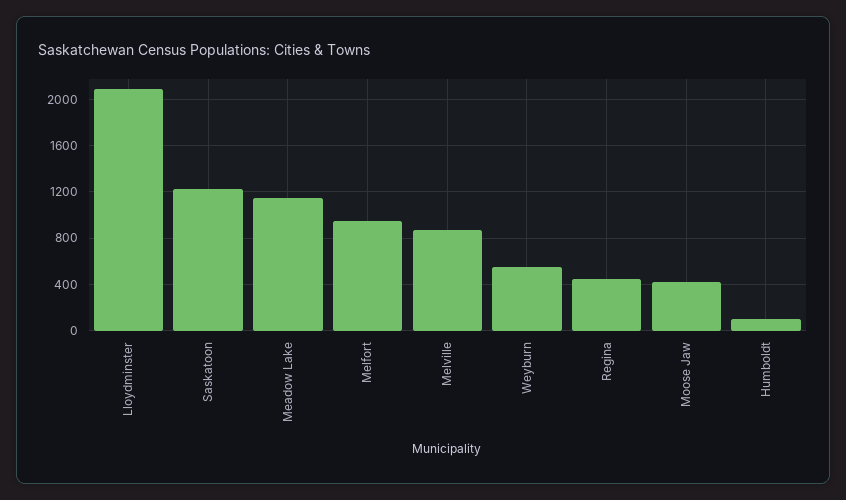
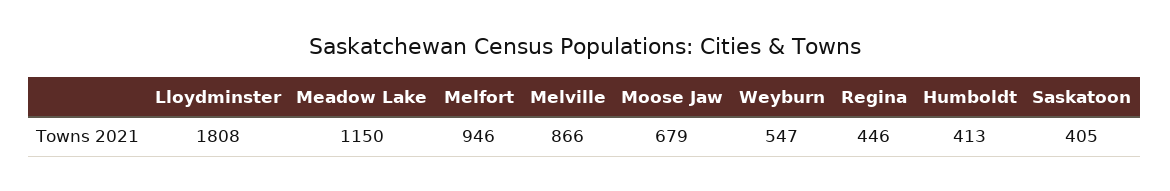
Lloydminster: 2100 -> 1808
Saskatoon: 1200 -> 405
Moose Jaw: 400 -> 679
Humboldt: 100 -> 413

